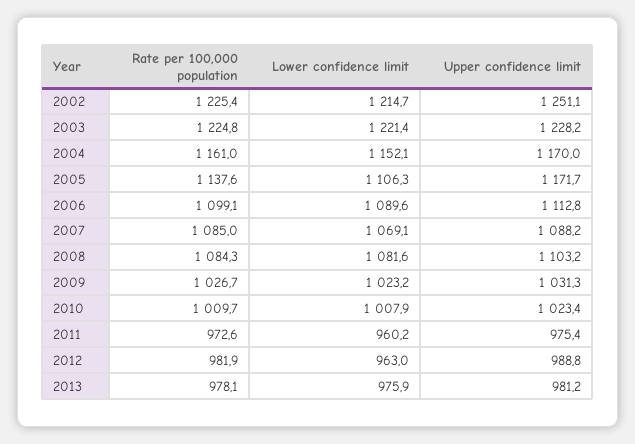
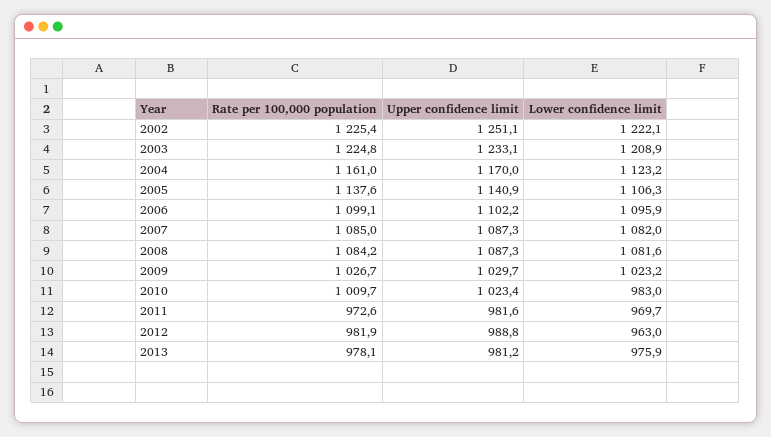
Lower confidence limit, 2002: 1214.7 -> 1222.1
Lower confidence limit, 2003: 1221.4 -> 1208.9
Upper confidence limit, 2003: 1228.2 -> 1233.1
Lower confidence limit, 2004: 1152.1 -> 1123.2
Upper confidence limit, 2005: 1171.7 -> 1140.9
Lower confidence limit, 2006: 1089.6 -> 1095.9
Upper confidence limit, 2006: 1112.8 -> 1102.2
Lower confidence limit, 2007: 1069.1 -> 1082
Upper confidence limit, 2007: 1088.2 -> 1087.3
Rate per 100,000 population, 2008: 1084.3 -> 1084.2
Upper confidence limit, 2008: 1103.2 -> 1087.3
Upper confidence limit, 2009: 1031.3 -> 1029.7
Lower confidence limit, 2010: 1007.9 -> 983
Lower confidence limit, 2011: 960.2 -> 969.7
Upper confidence limit, 2011: 975.4 -> 981.6

